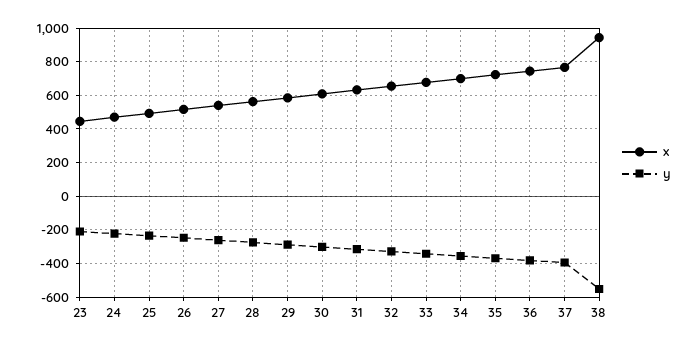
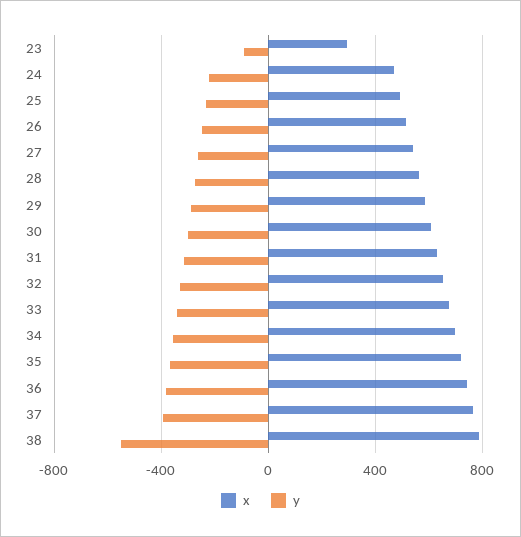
x, 23: 450 -> 300
y, 23: -200 -> -100
x, 38: 950 -> 800

